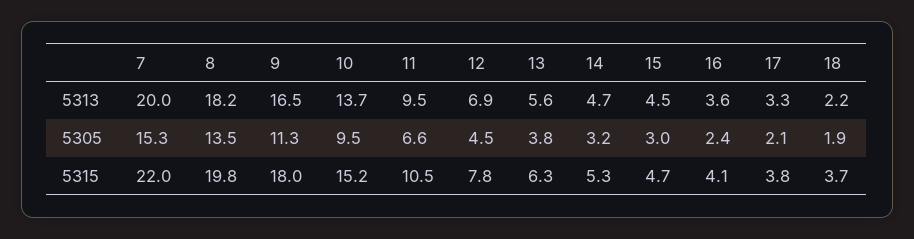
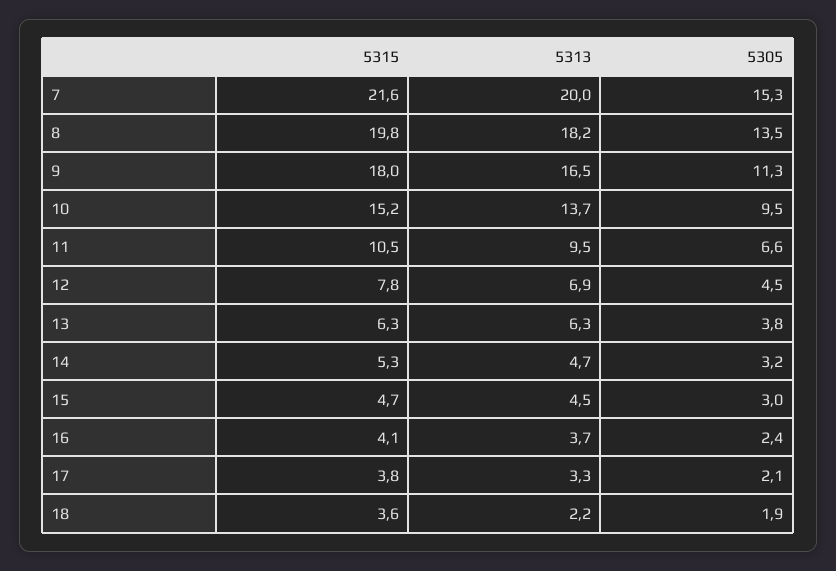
13, 5313: 5.6 -> 6.3
16, 5313: 3.6 -> 3.7
7, 5315: 22 -> 21.6
18, 5315: 3.7 -> 3.6

